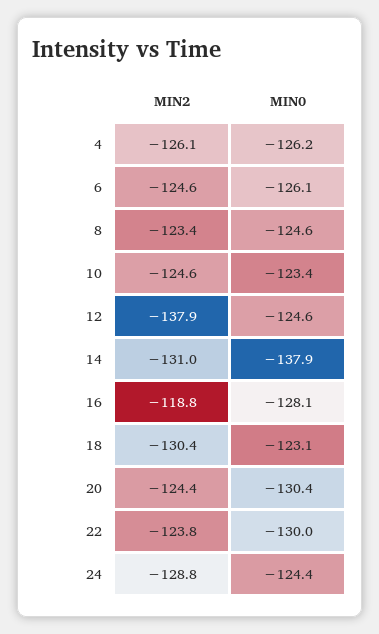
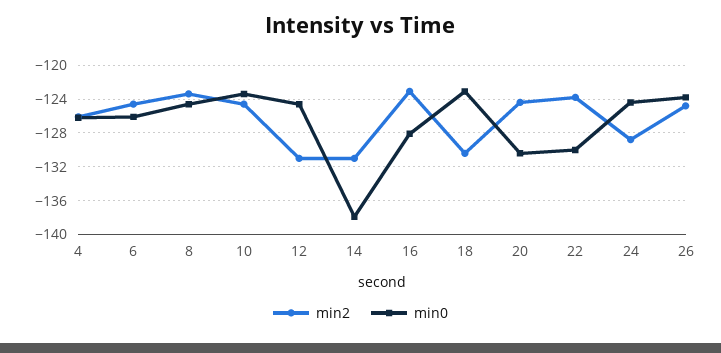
MIN2, 12: -137.9 -> -131
MIN2, 16: -118.8 -> -123
MIN2, 26: none -> -125
MIN0, 26: none -> -124

